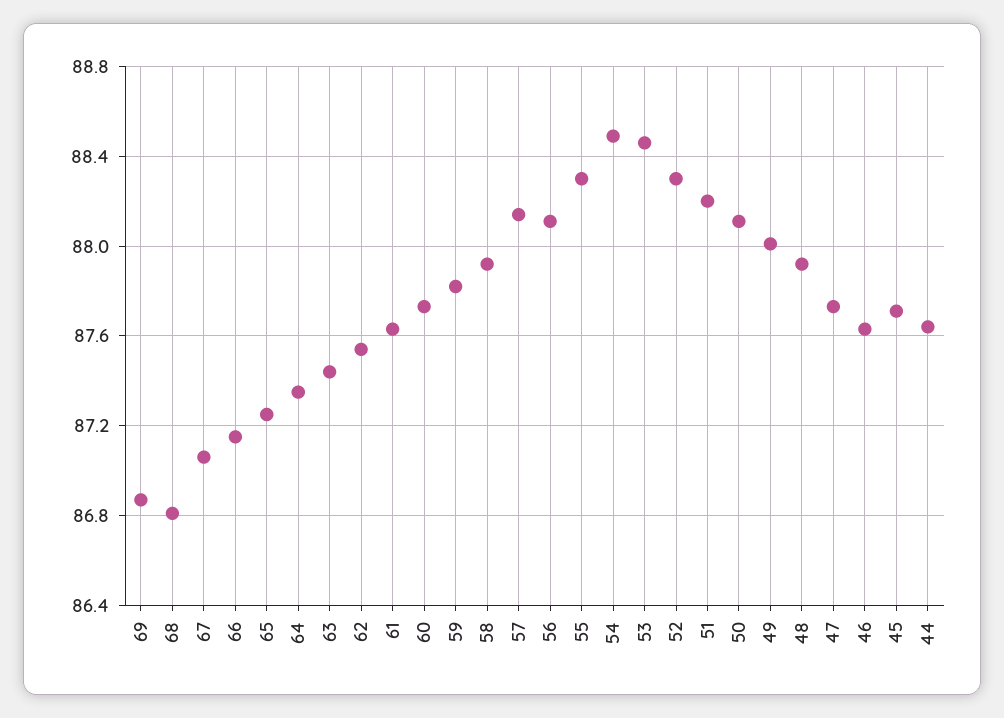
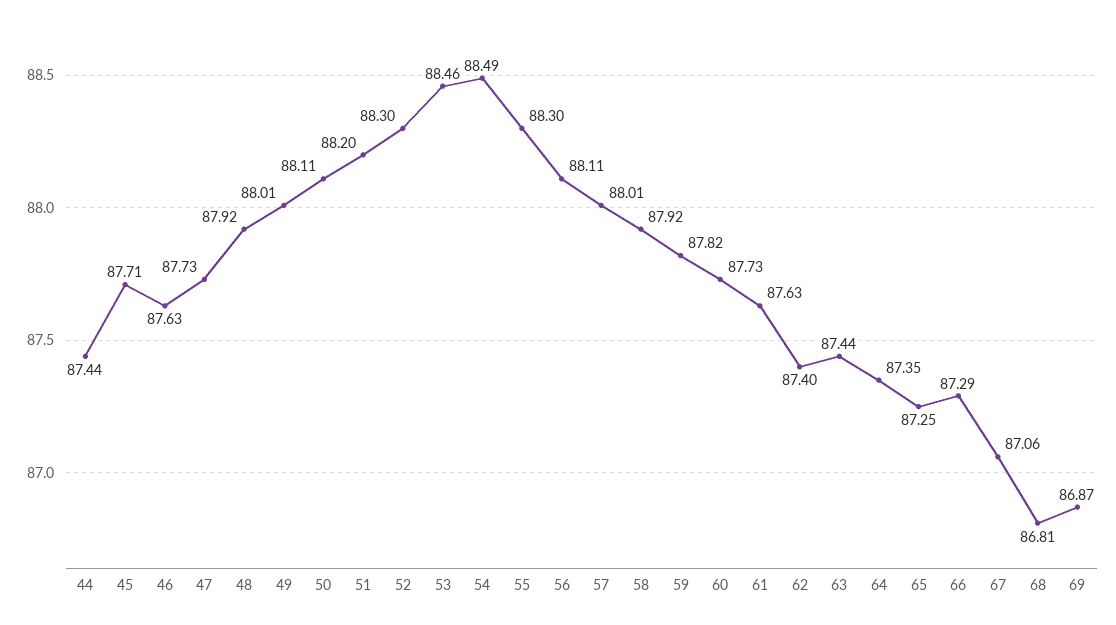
66: 87.15 -> 87.29
62: 87.55 -> 87.4
57: 88.15 -> 88.01
44: 87.65 -> 87.44

